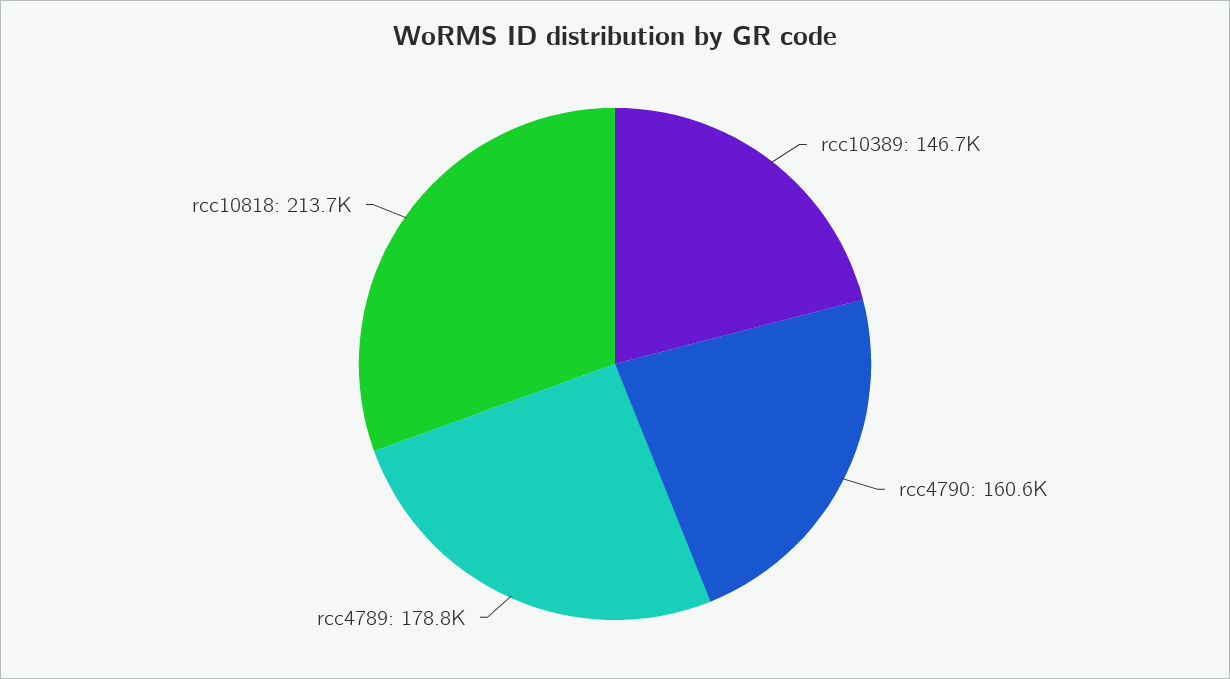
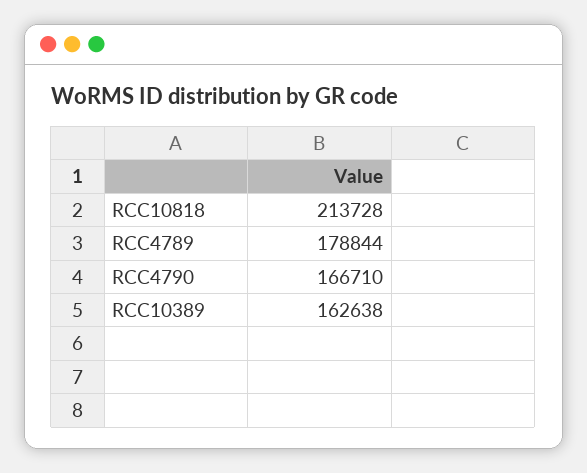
rcc10389: 146700 -> 162638
rcc4790: 160600 -> 166710

